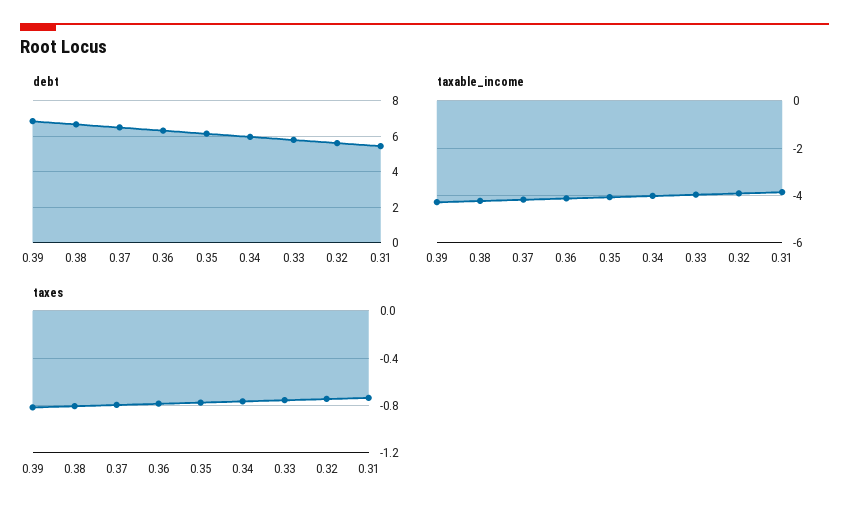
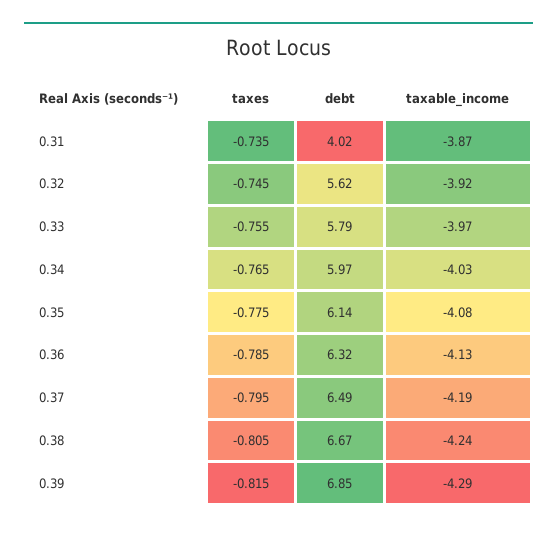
debt, 0.31: 5.5 -> 4.02

